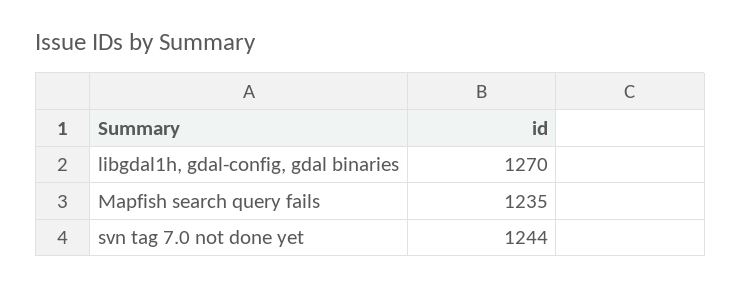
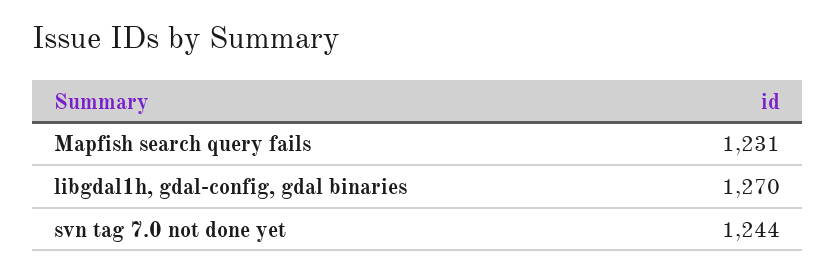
Mapfish search query fails: 1235 -> 1231

